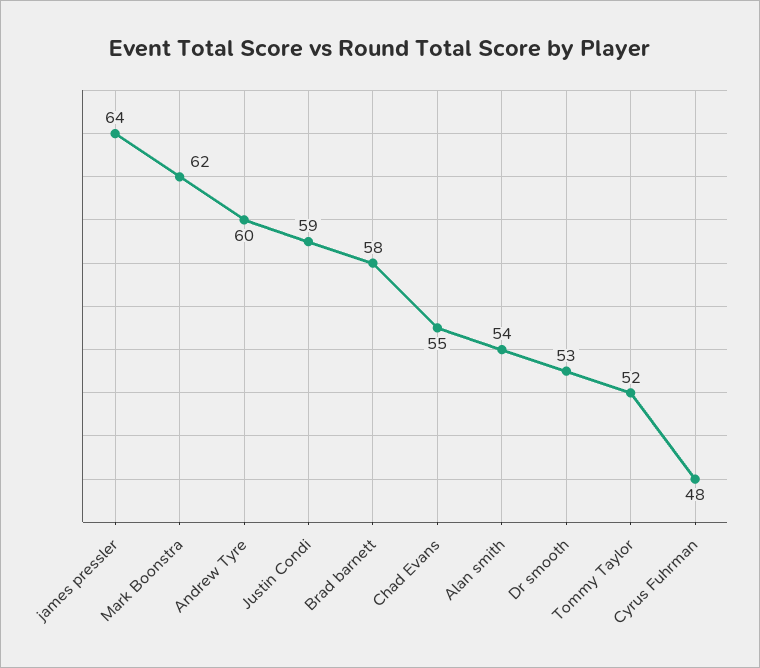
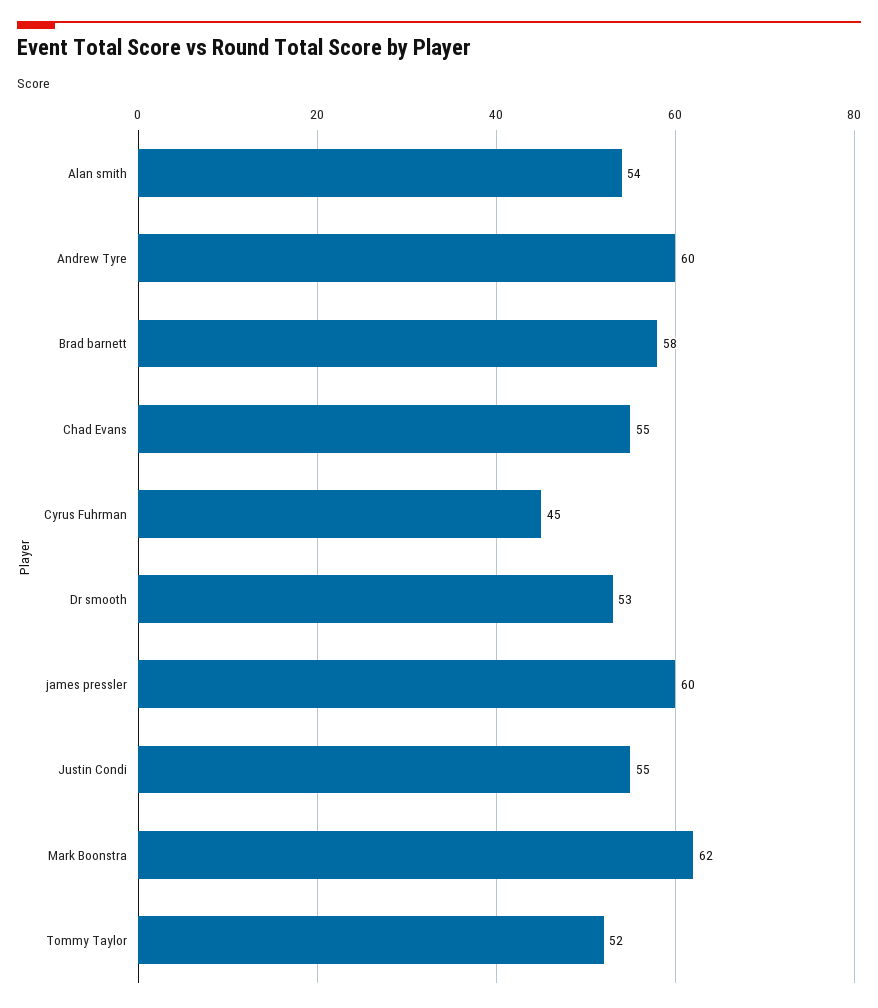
james pressler: 64 -> 60
Justin Condi: 59 -> 55
Cyrus Fuhrman: 48 -> 45

